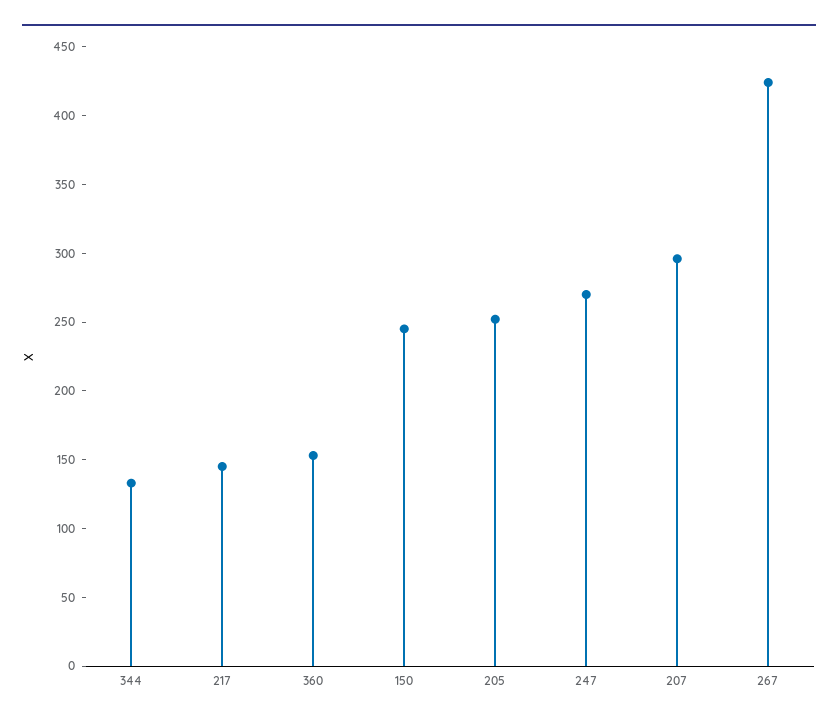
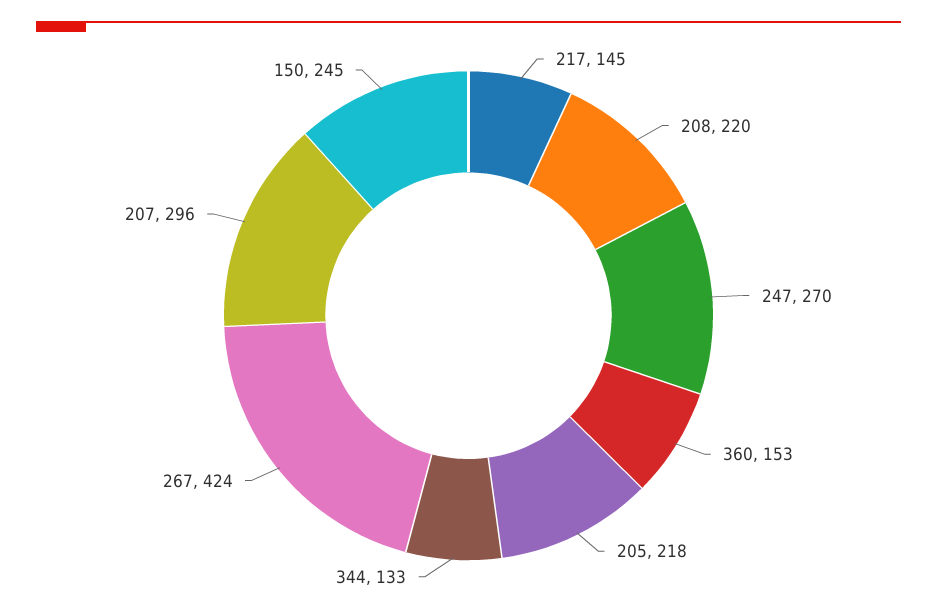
205: 250 -> 218
208: none -> 220

